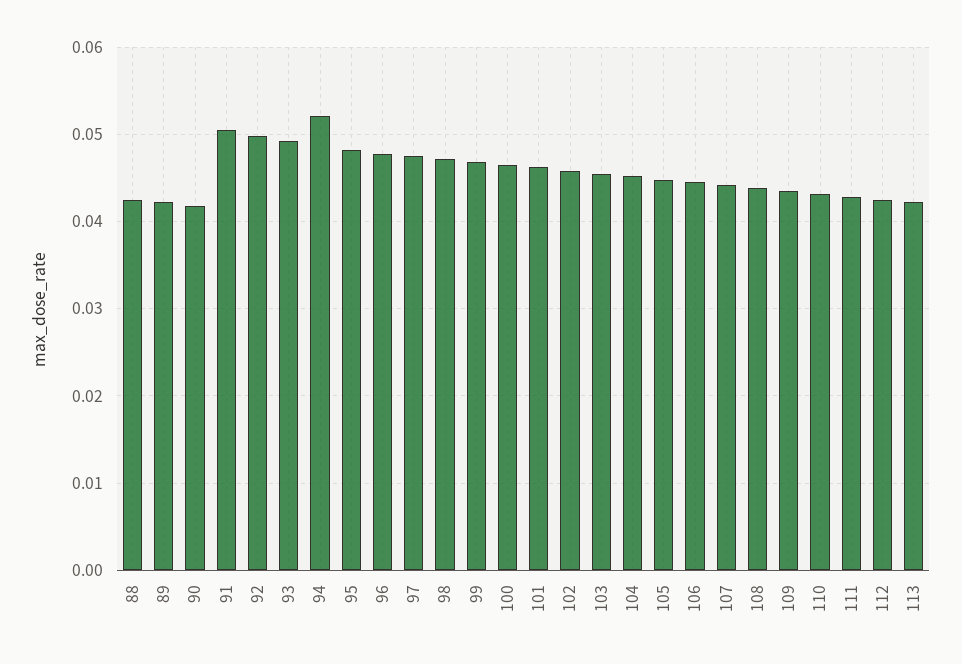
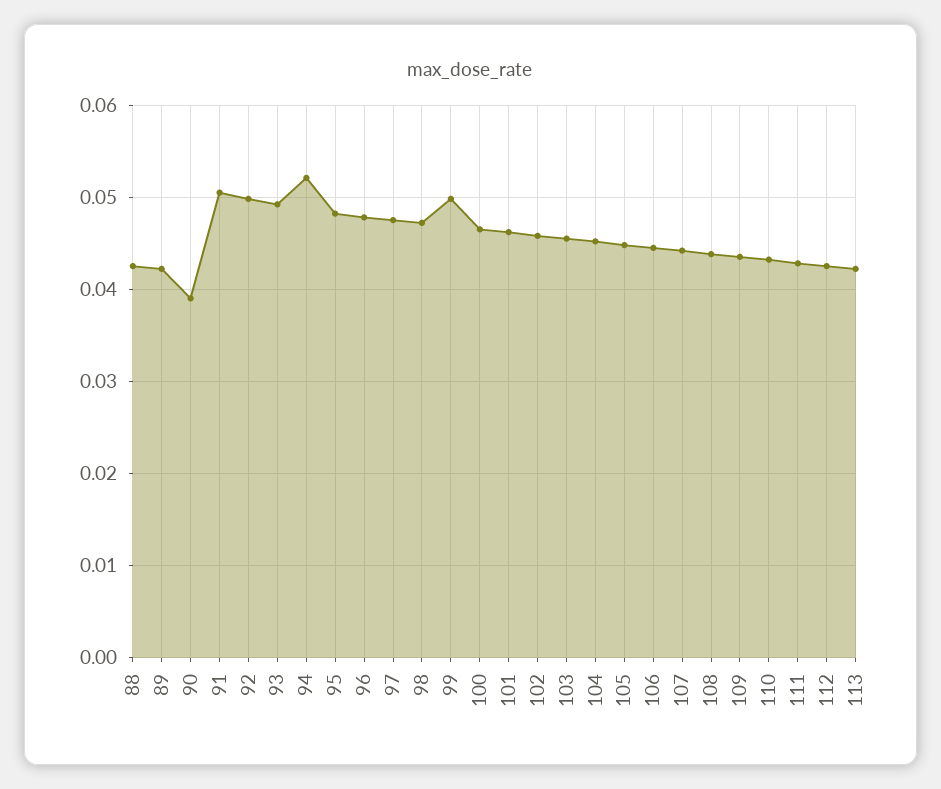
90: 0.042 -> 0.039
99: 0.047 -> 0.05

